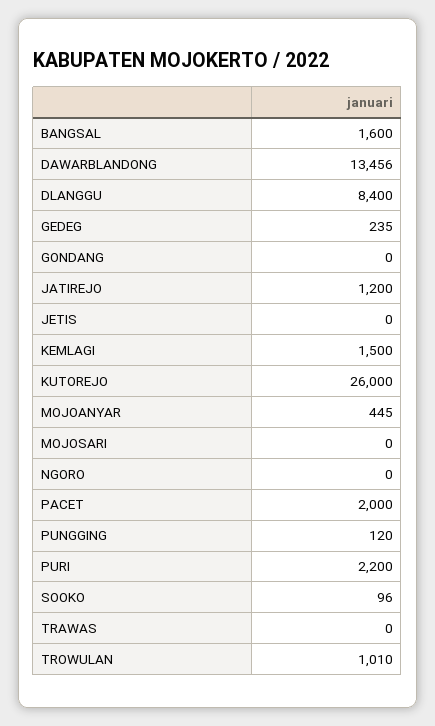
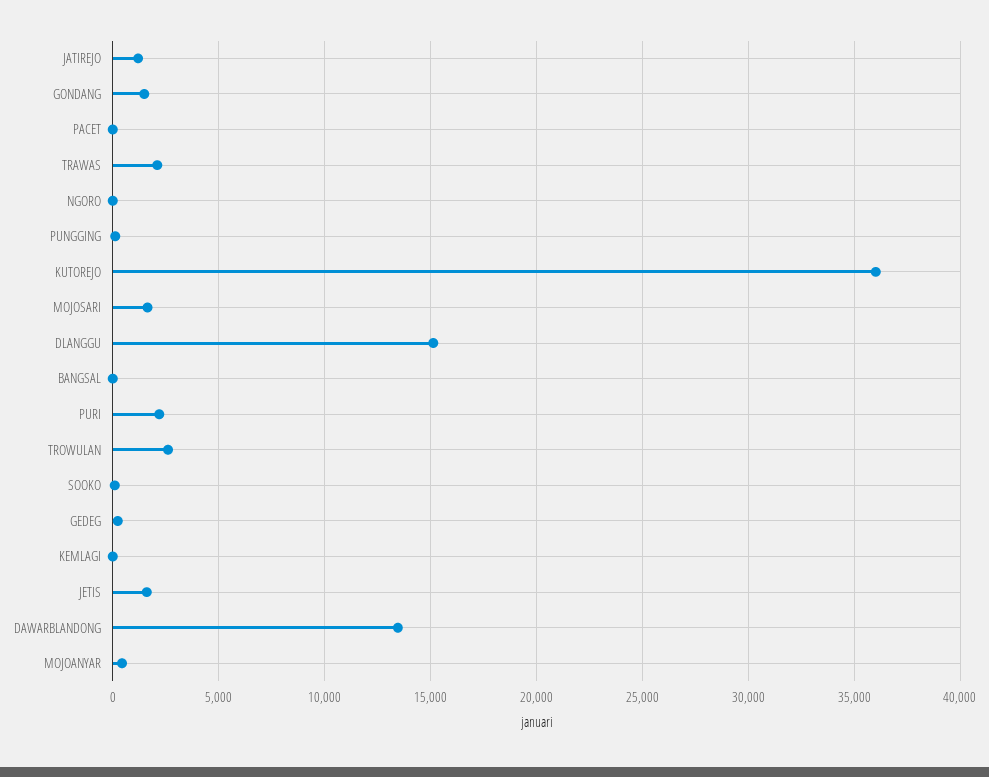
BANGSAL: 1600 -> 0
DLANGGU: 8400 -> 15000
GONDANG: 0 -> 1500
JETIS: 0 -> 1500
KEMLAGI: 1500 -> 0
KUTOREJO: 26000 -> 36000
MOJOSARI: 0 -> 1500
PACET: 2000 -> 0
TRAWAS: 0 -> 2000
TROWULAN: 1010 -> 2500

